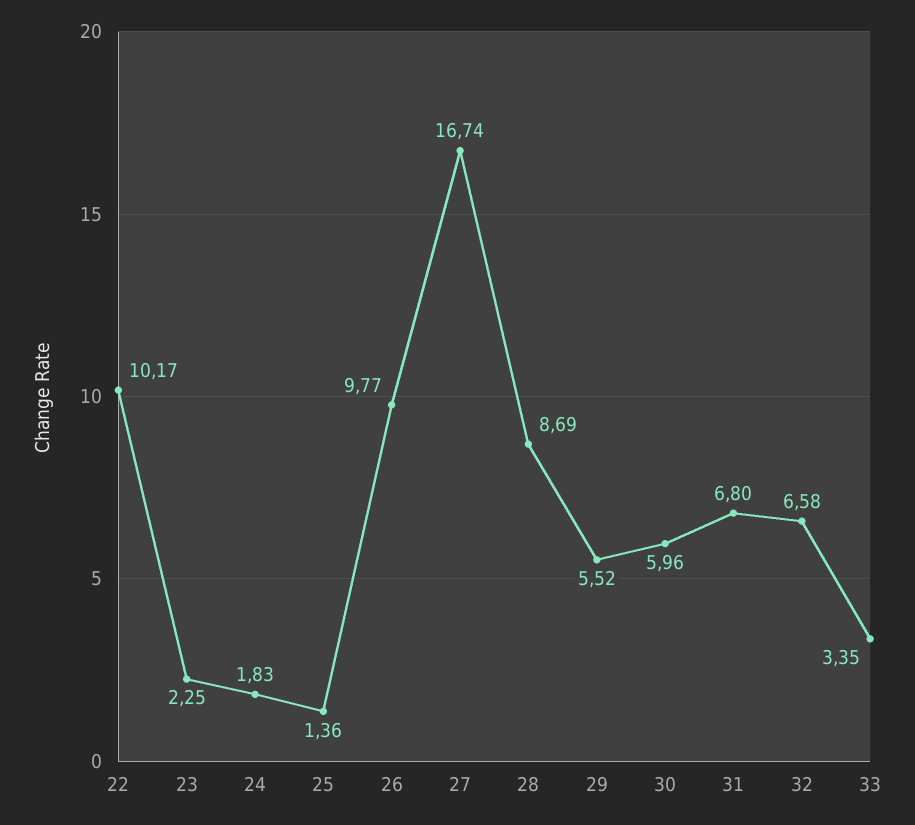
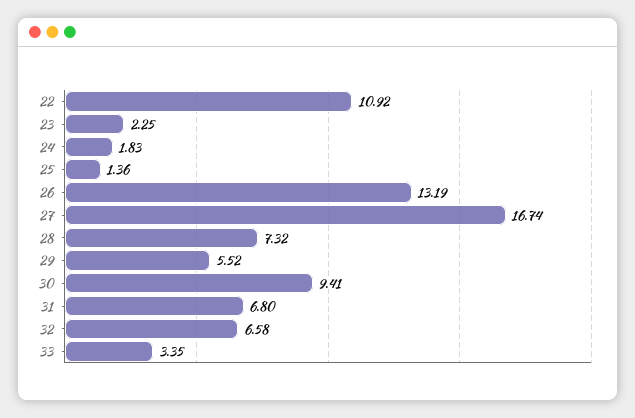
22: 10.17 -> 10.92
26: 9.77 -> 13.19
28: 8.69 -> 7.32
30: 5.96 -> 9.41

